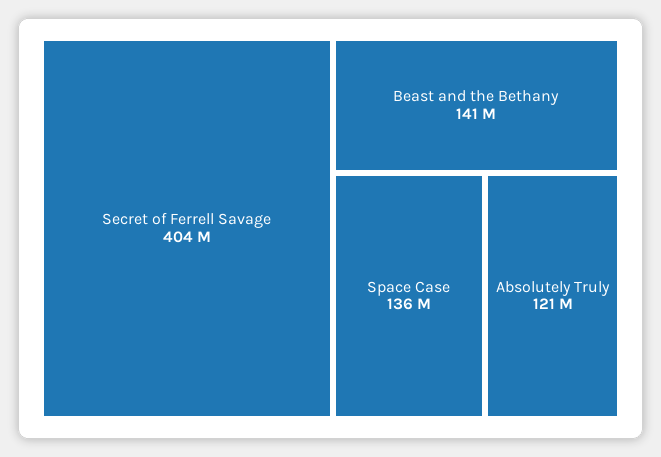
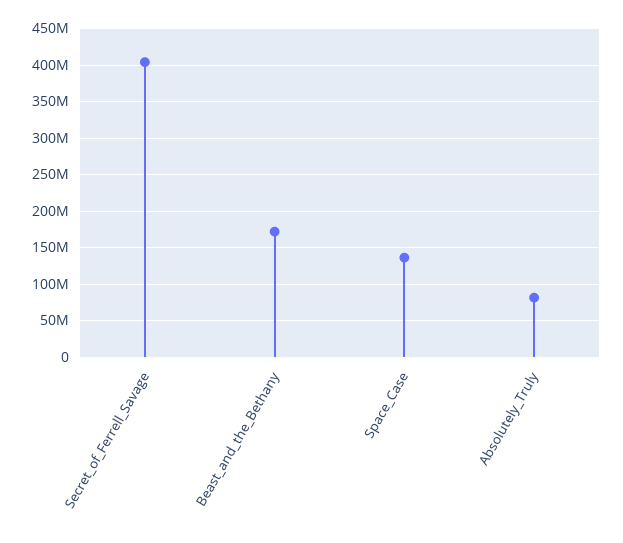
Beast and the Bethany: 141000000 -> 170000000
Absolutely Truly: 121000000 -> 80000000

